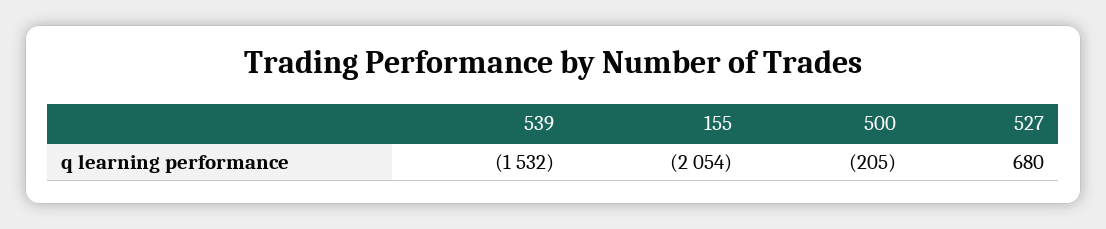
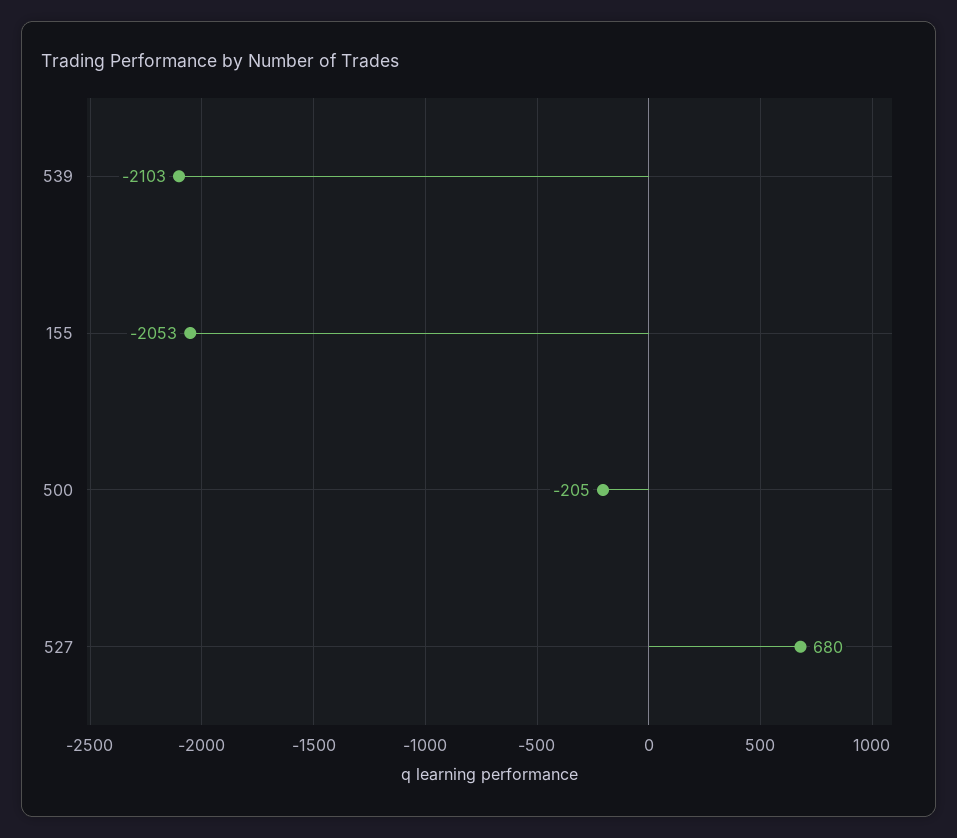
539: -1532 -> -2103
155: -2054 -> -2053

